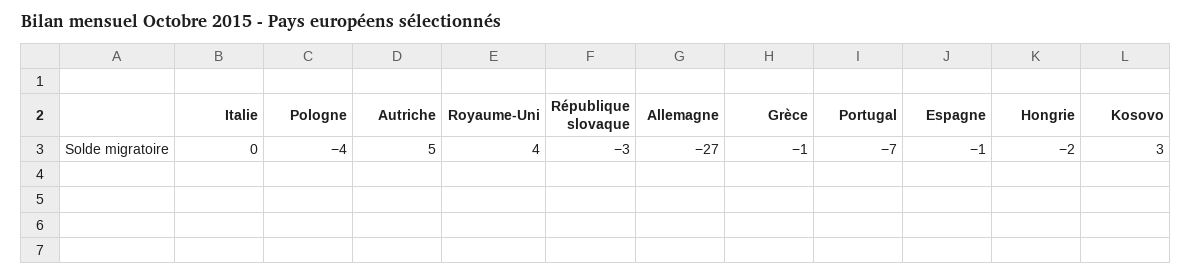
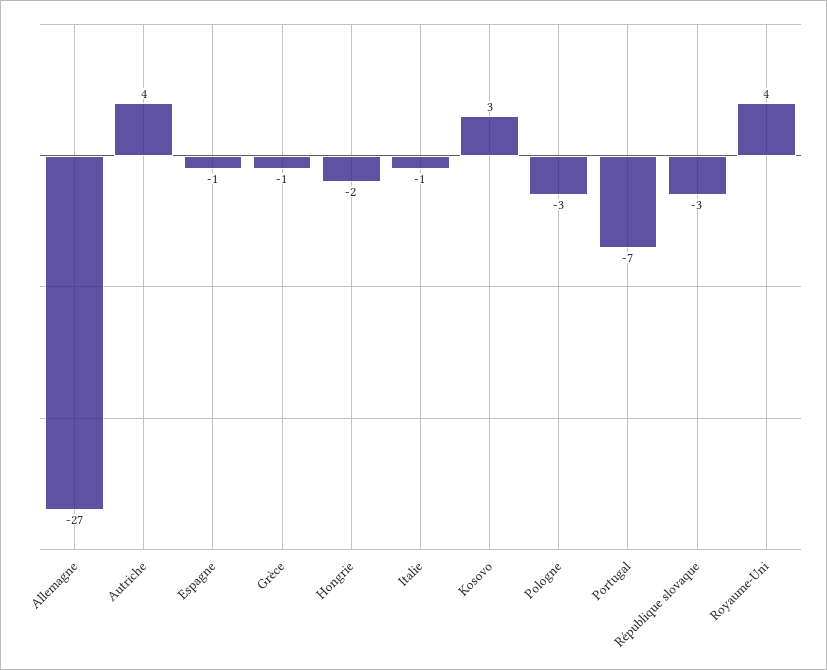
Italie: 0 -> -1
Pologne: -4 -> -3
Autriche: 5 -> 4

